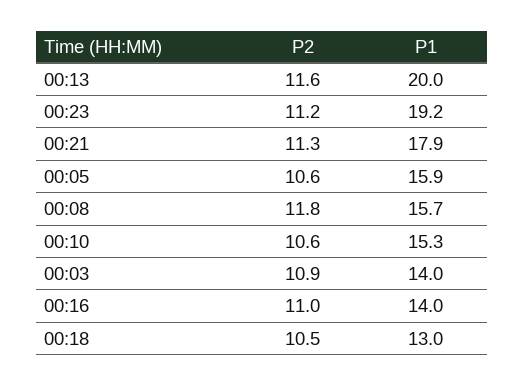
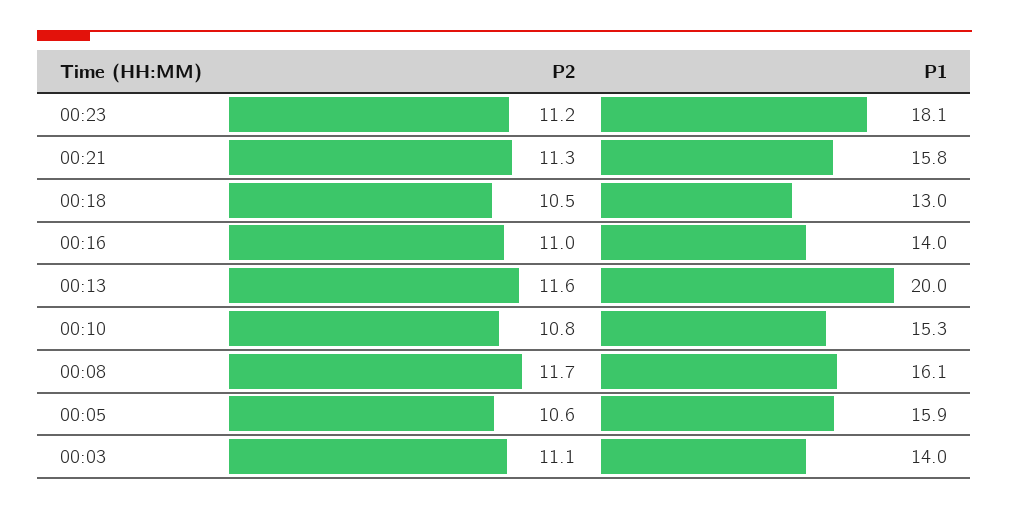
P1, 00:23: 19.2 -> 18.1
P1, 00:21: 17.9 -> 15.8
P2, 00:08: 11.8 -> 11.7
P1, 00:08: 15.7 -> 16.1
P2, 00:10: 10.6 -> 10.8
P2, 00:03: 10.9 -> 11.1

